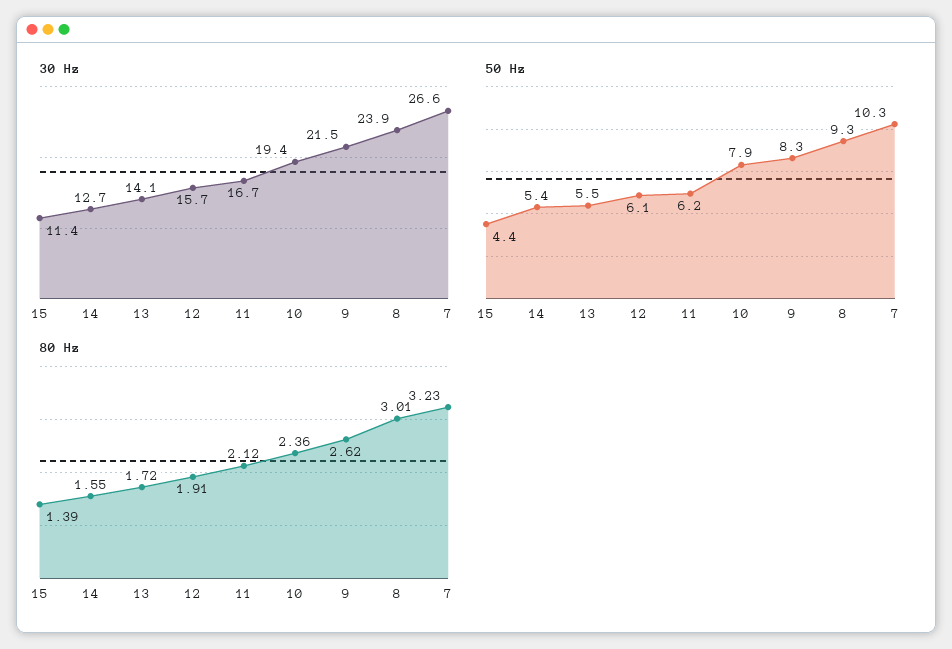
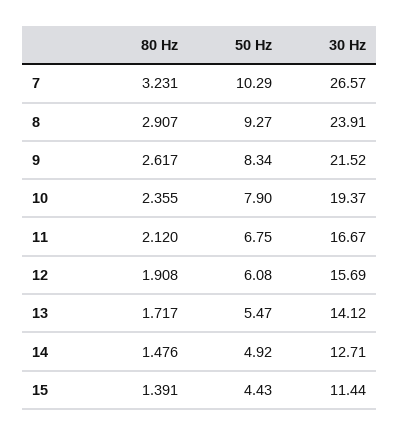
50 Hz, 14: 5.4 -> 4.92
50 Hz, 11: 6.2 -> 6.75
80 Hz, 14: 1.55 -> 1.476
80 Hz, 8: 3.01 -> 2.907

